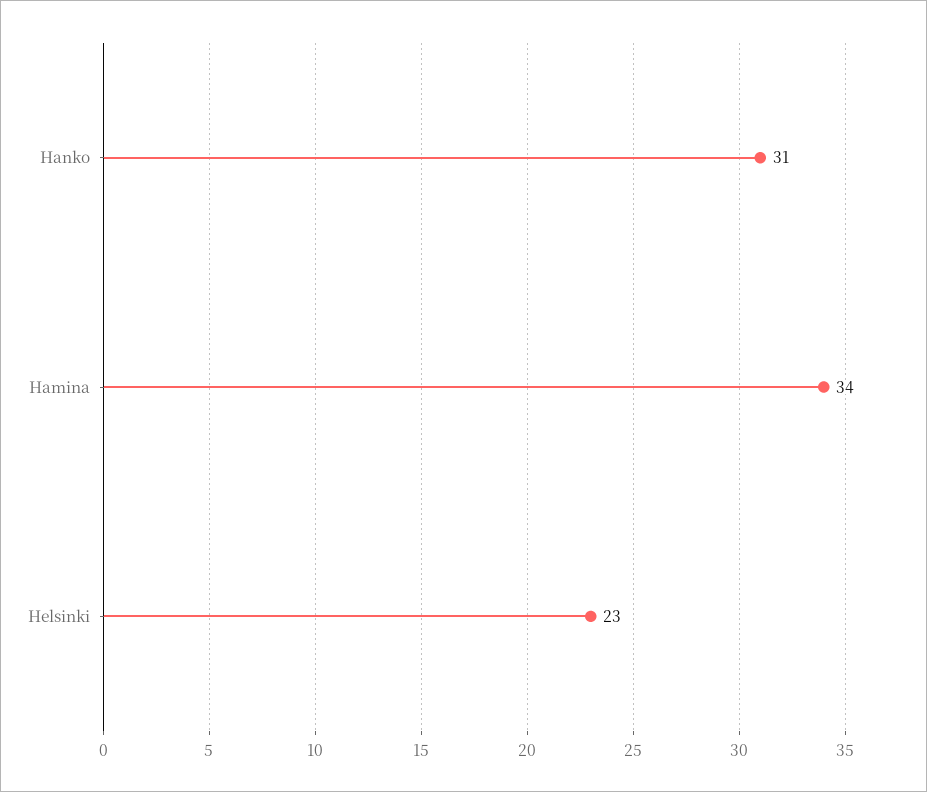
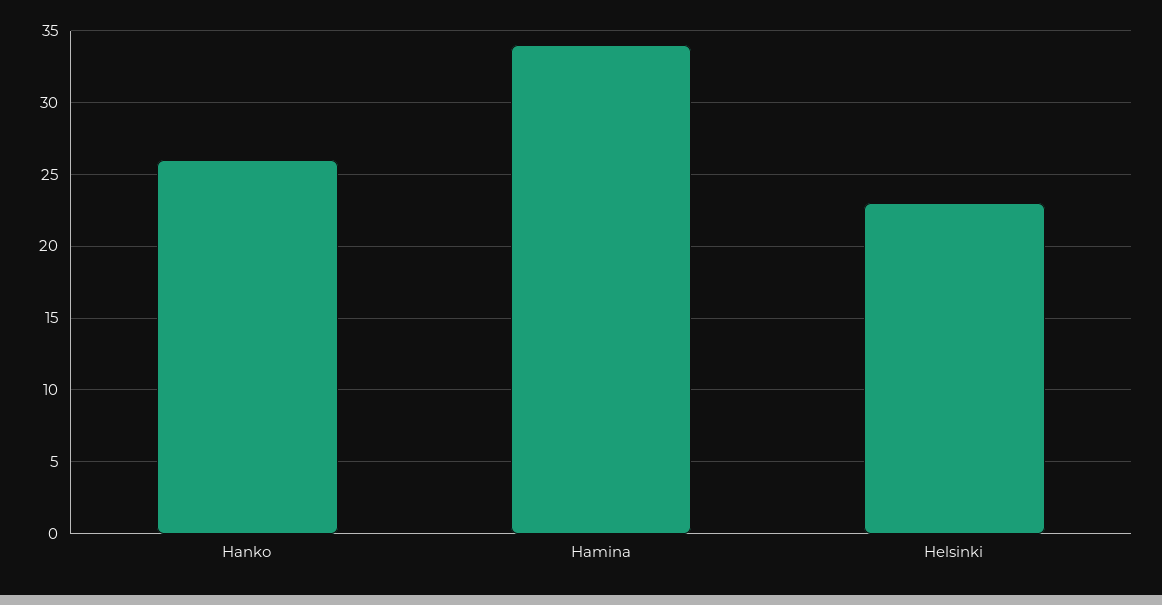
Hanko: 31 -> 26

